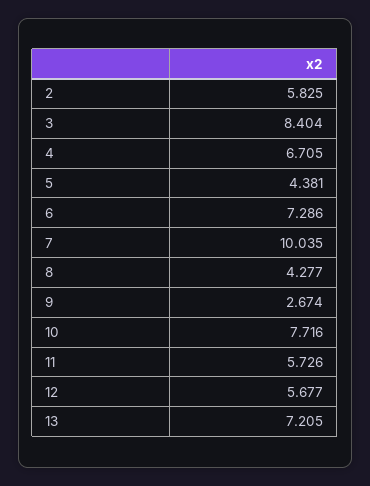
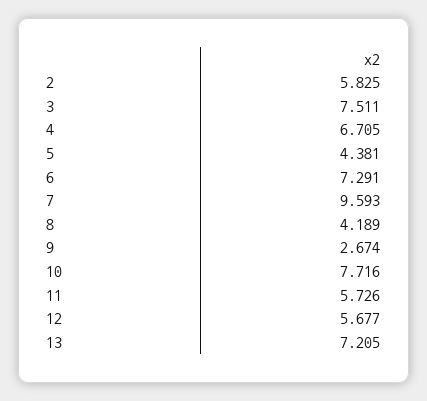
3: 8.404 -> 7.511
6: 7.286 -> 7.291
7: 10.035 -> 9.593
8: 4.277 -> 4.189

